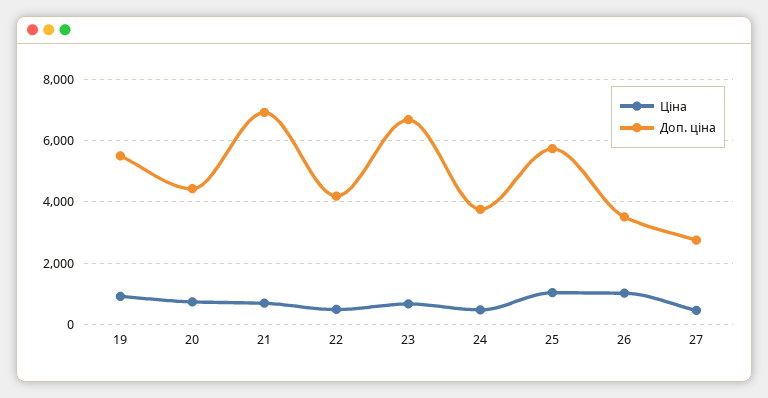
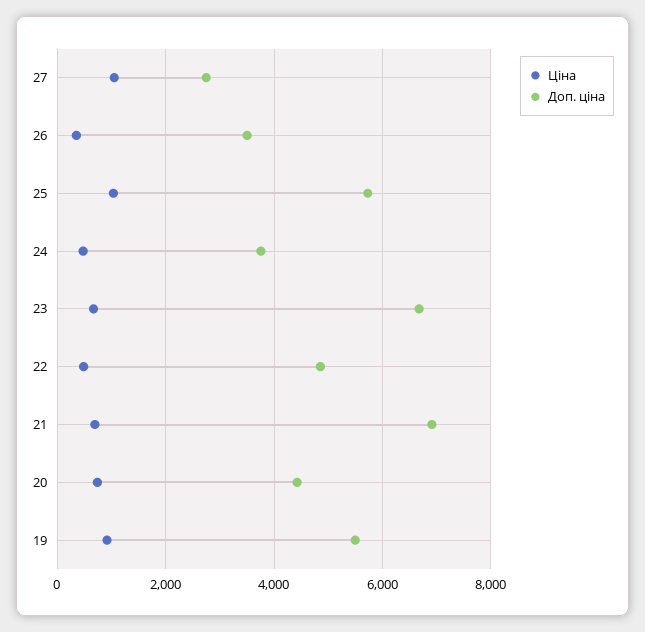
Доп. ціна, 22: 4200 -> 4800
Ціна, 26: 1000 -> 400
Ціна, 27: 400 -> 1000

